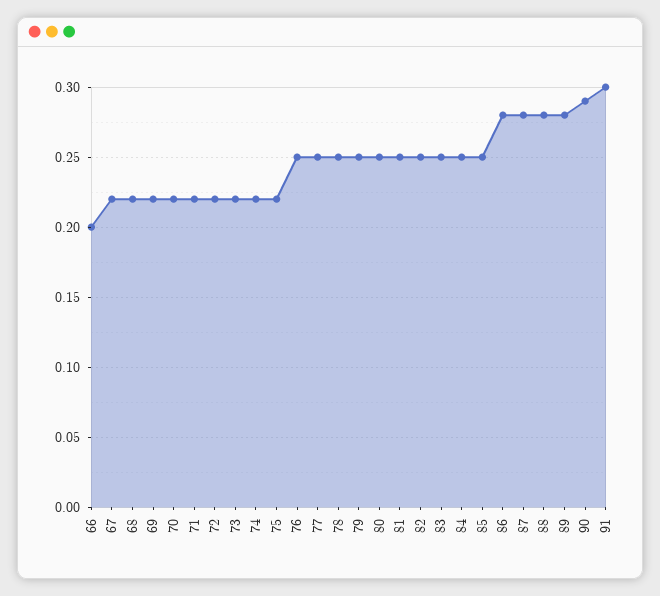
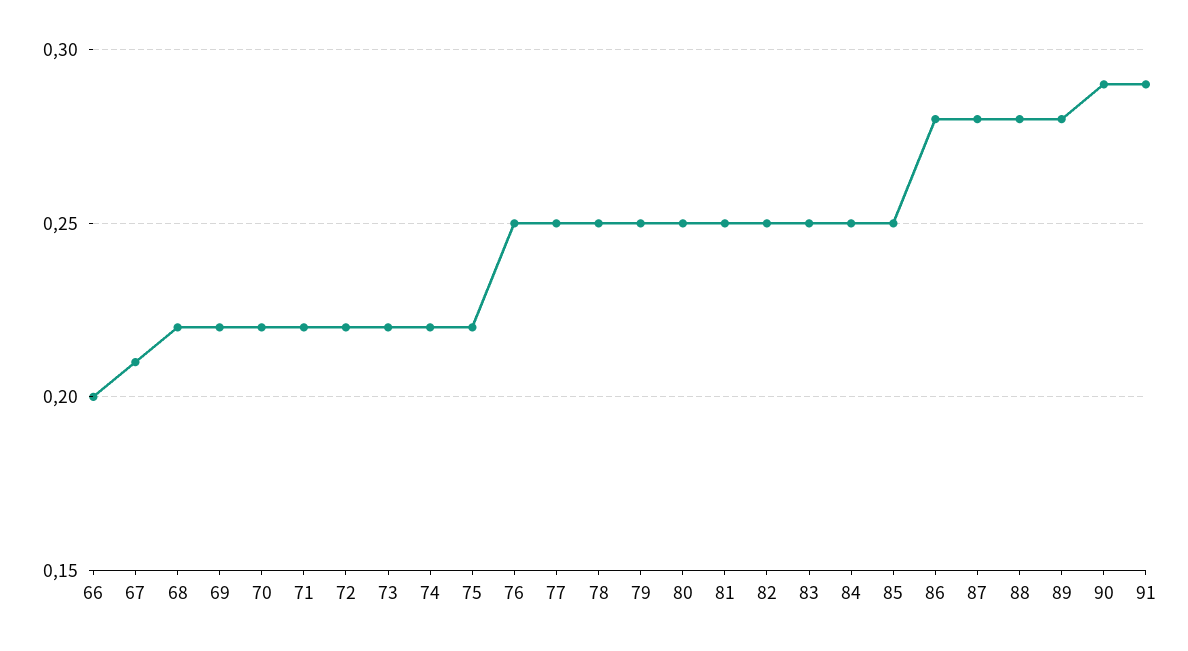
67: 0.22 -> 0.21
91: 0.3 -> 0.29

